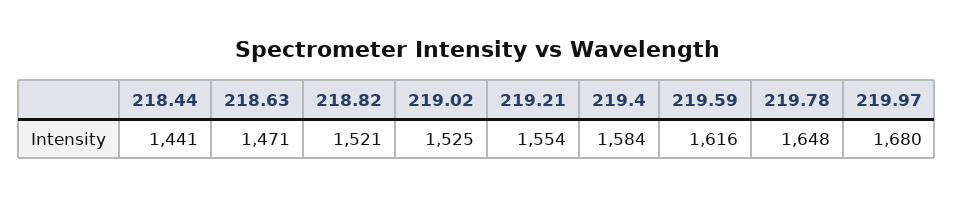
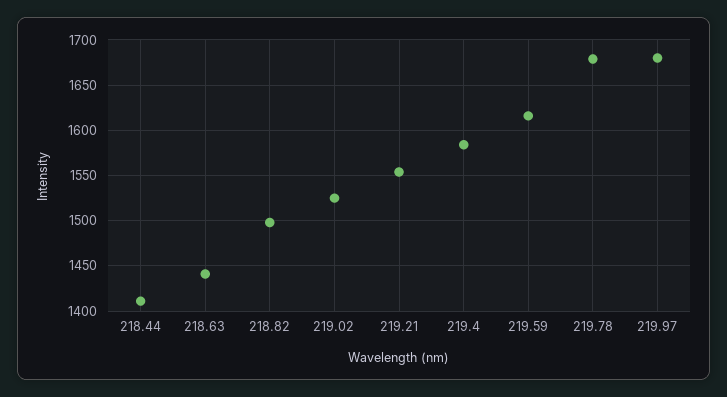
218.44: 1441 -> 1410
218.63: 1471 -> 1440
218.82: 1521 -> 1500
219.78: 1648 -> 1680

